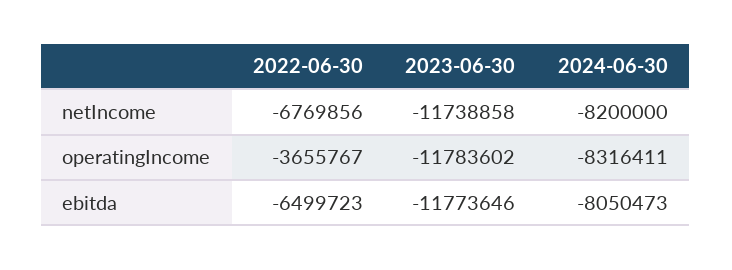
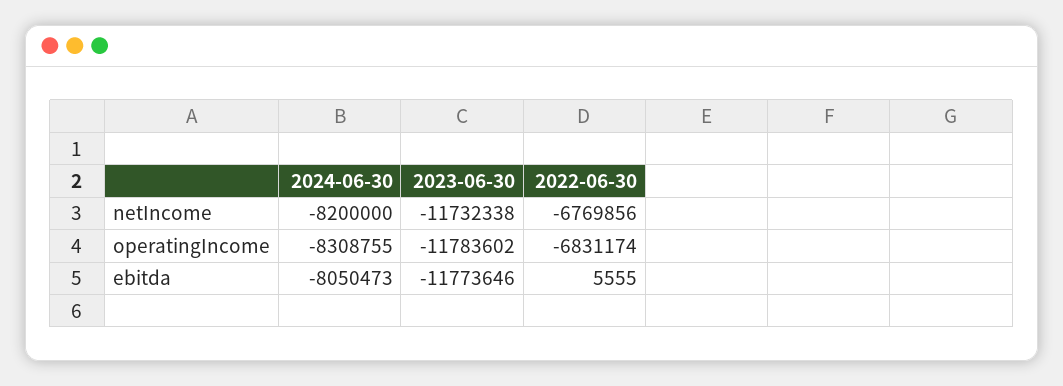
2023-06-30, netIncome: -11738858 -> -11732338
2022-06-30, operatingIncome: -3655767 -> -6831174
2024-06-30, operatingIncome: -8316411 -> -8308755
2022-06-30, ebitda: -6499723 -> 5555

